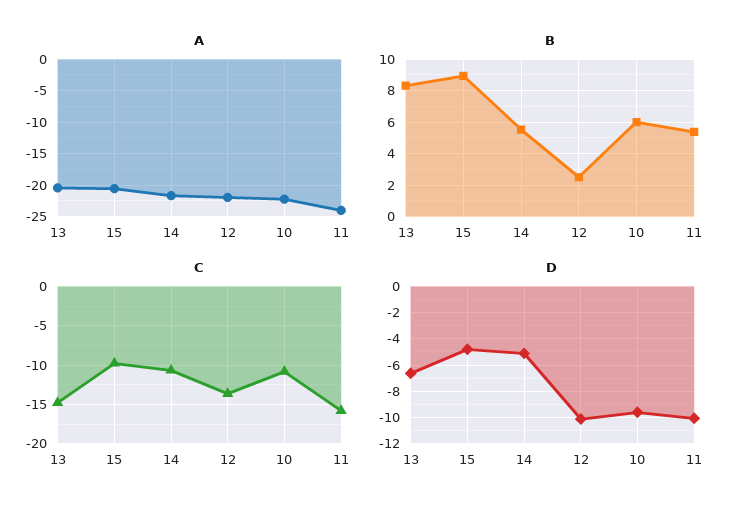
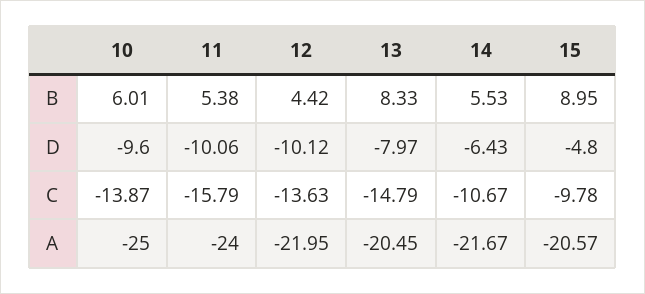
A, 10: -22 -> -25
B, 12: 2.5 -> 4.42
C, 10: -11 -> -13.87
D, 13: -6.5 -> -7.97
D, 14: -5 -> -6.43

